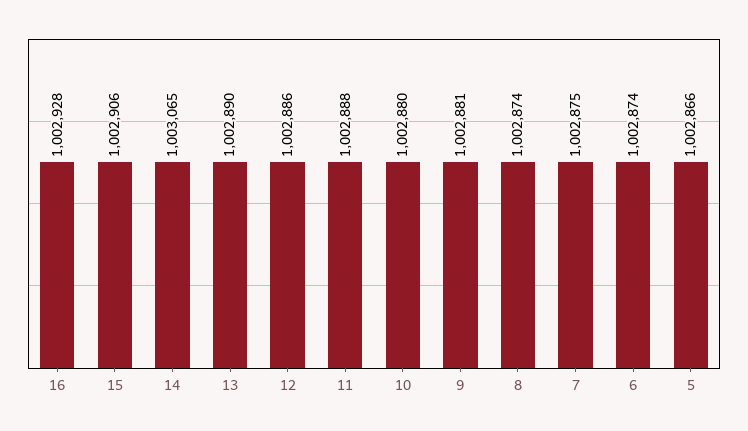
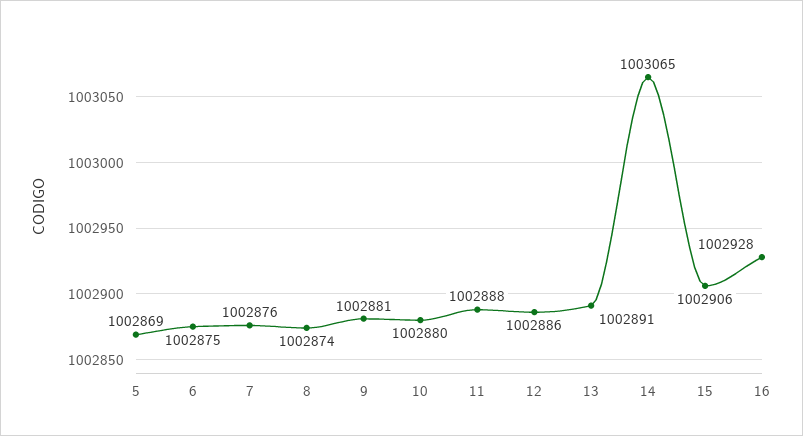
13: 1002890 -> 1002891
7: 1002875 -> 1002876
6: 1002874 -> 1002875
5: 1002866 -> 1002869

